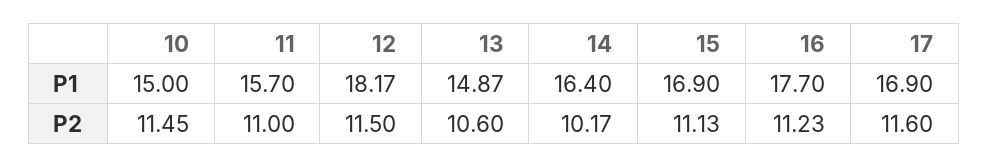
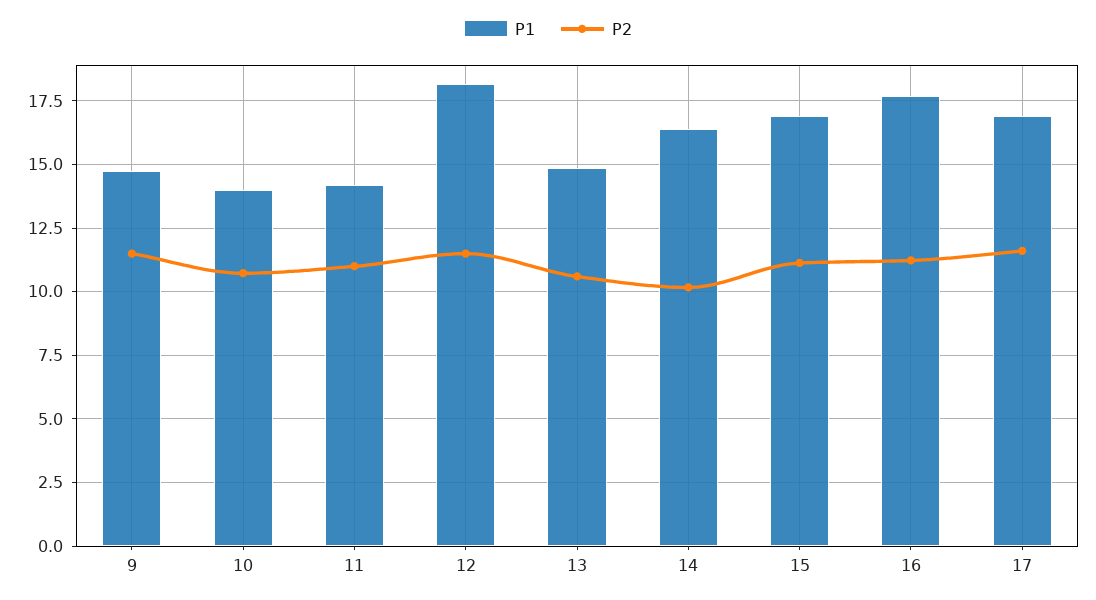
P1, 10: 15 -> 14
P1, 11: 15.7 -> 14.25
P2, 10: 11.45 -> 10.75
P1, 9: none -> 14.75
P2, 9: none -> 11.5

